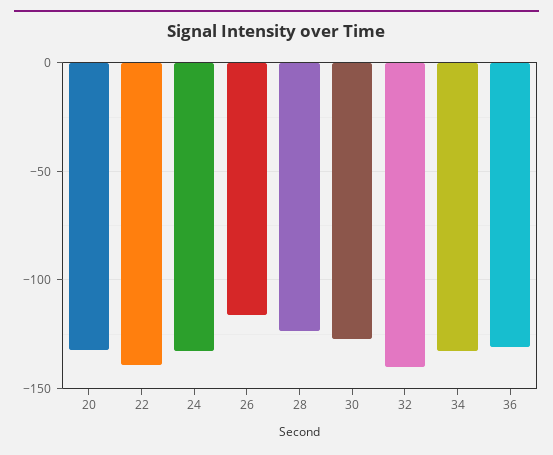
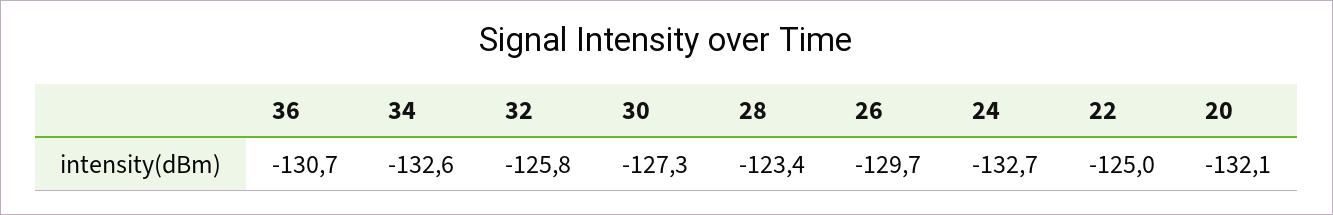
22: -140 -> -125
26: -115 -> -129.7
32: -140 -> -125.8

